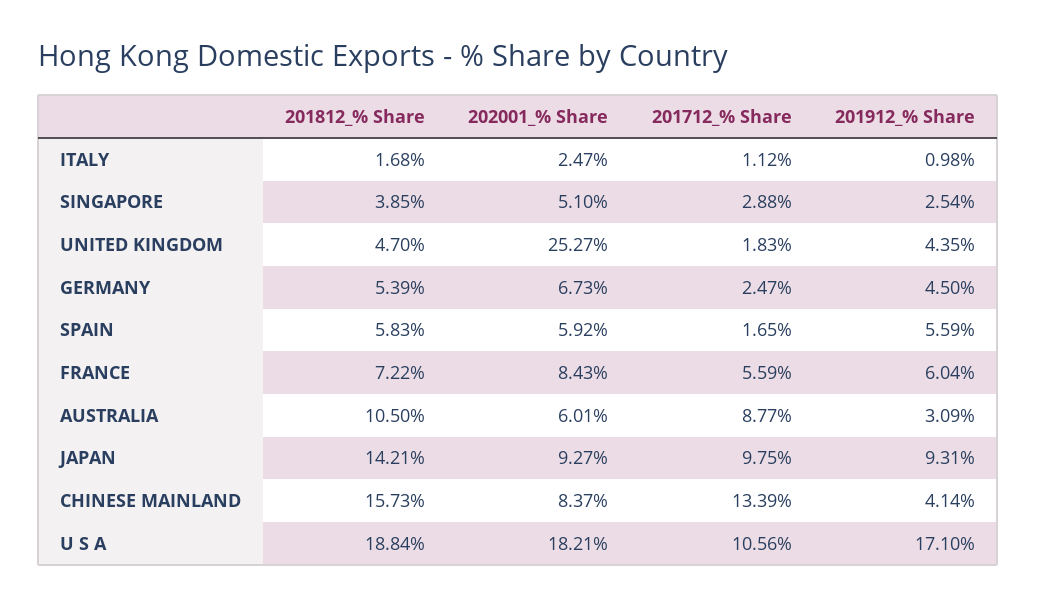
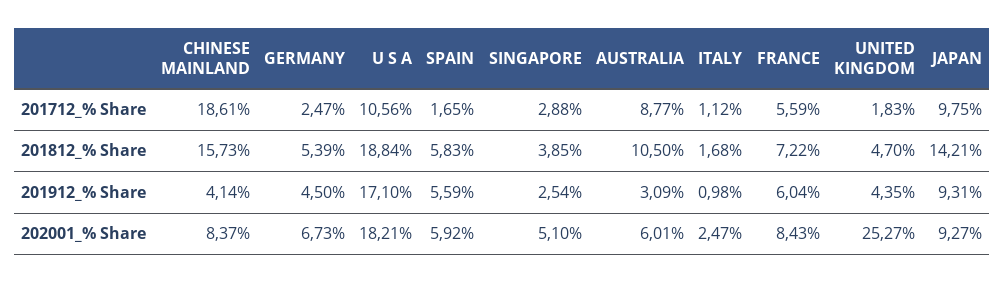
201712_% Share, CHINESE MAINLAND: 13.39 -> 18.61

